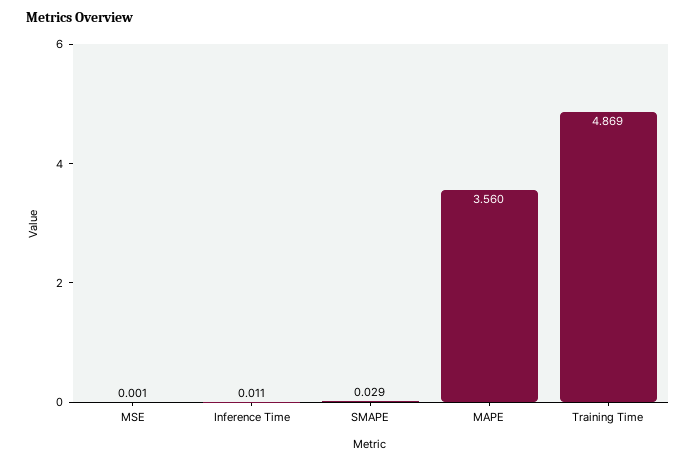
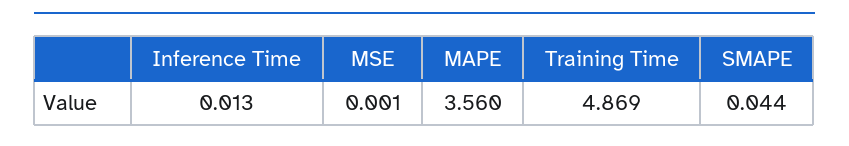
Inference Time: 0.011 -> 0.013
SMAPE: 0.029 -> 0.044

